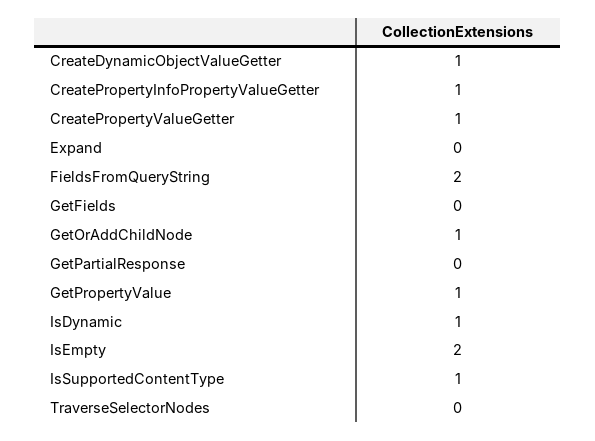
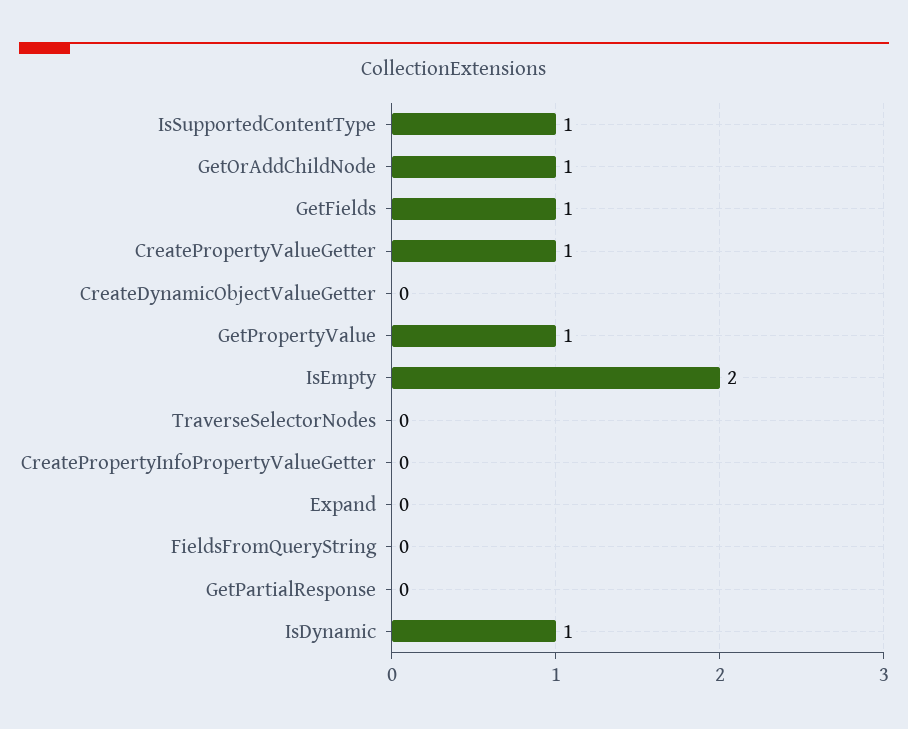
CreateDynamicObjectValueGetter: 1 -> 0
CreatePropertyInfoPropertyValueGetter: 1 -> 0
FieldsFromQueryString: 2 -> 0
GetFields: 0 -> 1

